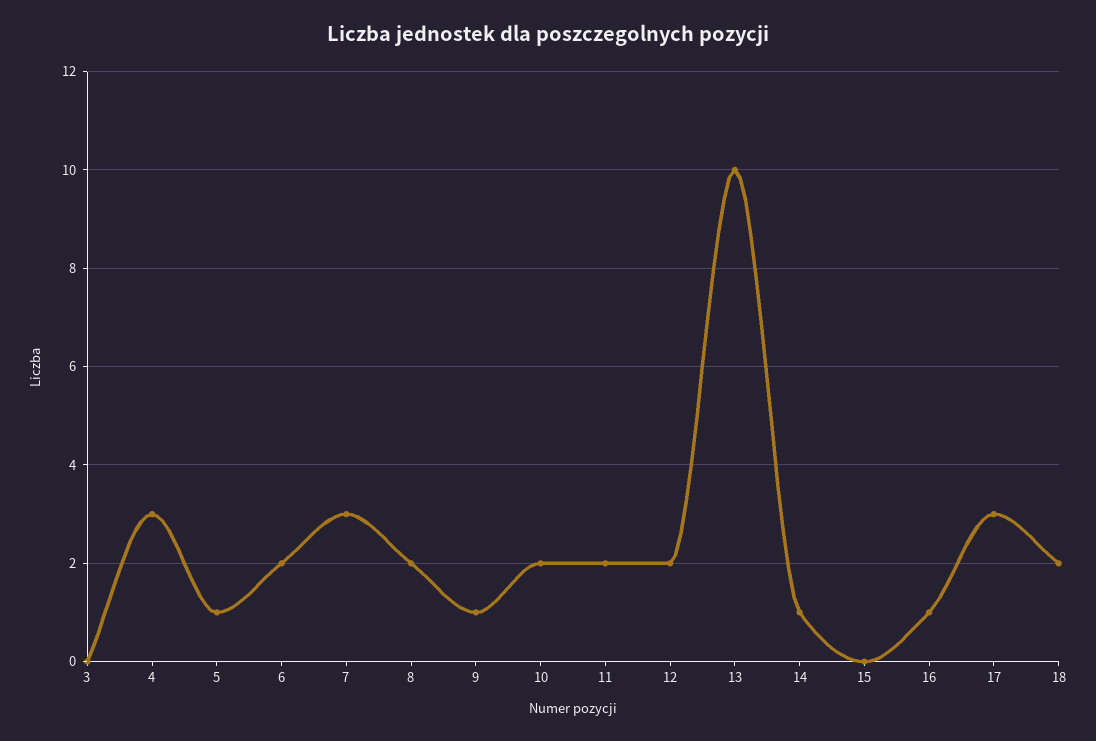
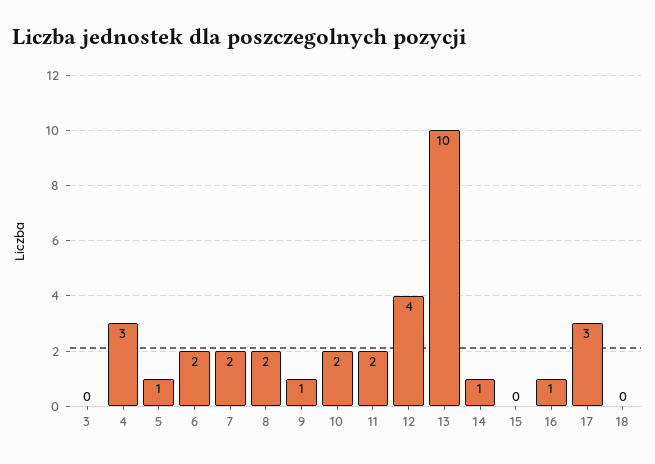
7: 3 -> 2
12: 2 -> 4
18: 2 -> 0

